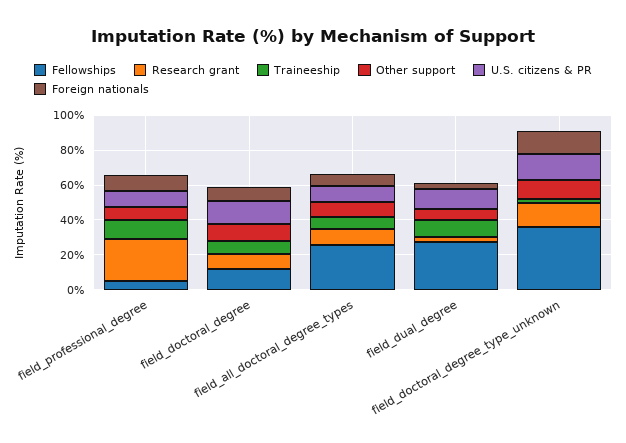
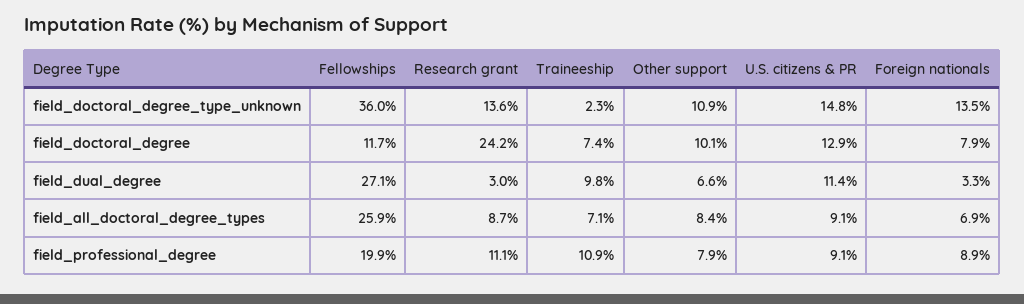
Fellowships, field_professional_degree: 5 -> 19.9
Research grant, field_professional_degree: 25 -> 11.1
Research grant, field_doctoral_degree: 10 -> 24.2

